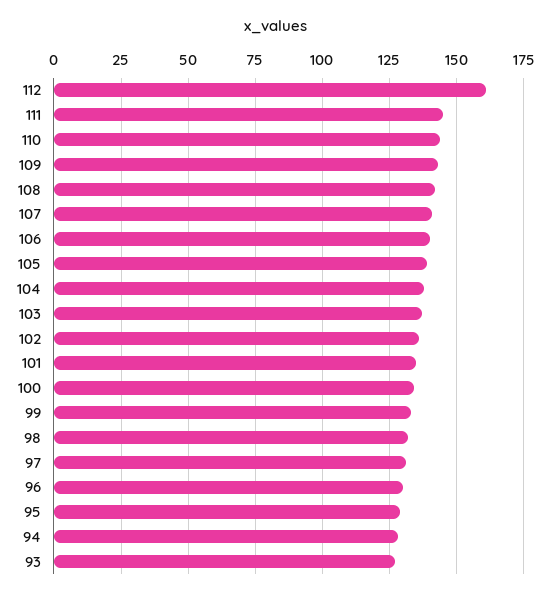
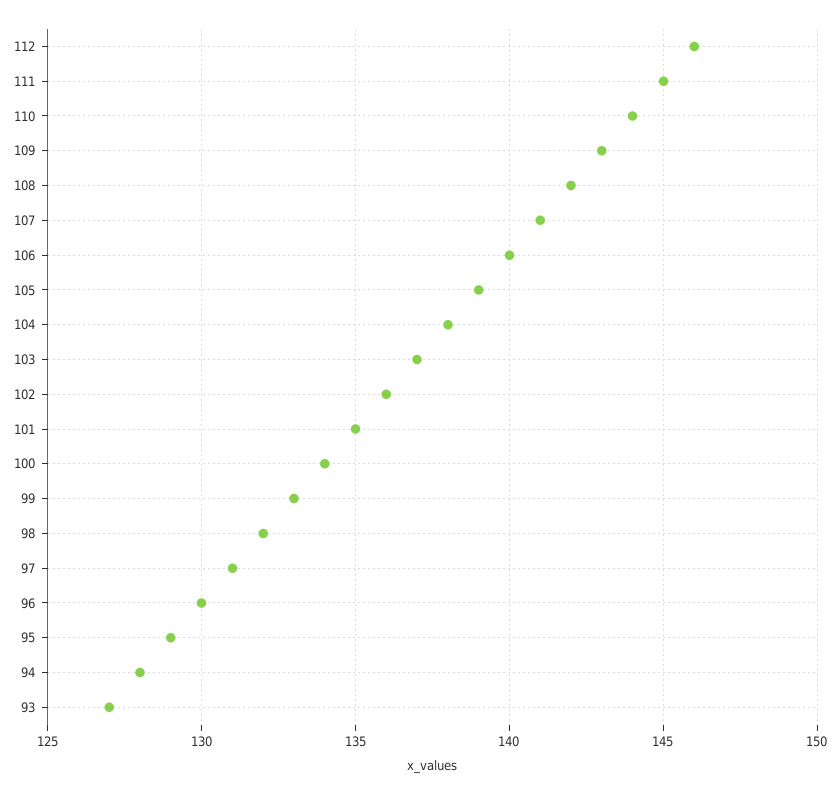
112: 160 -> 146

